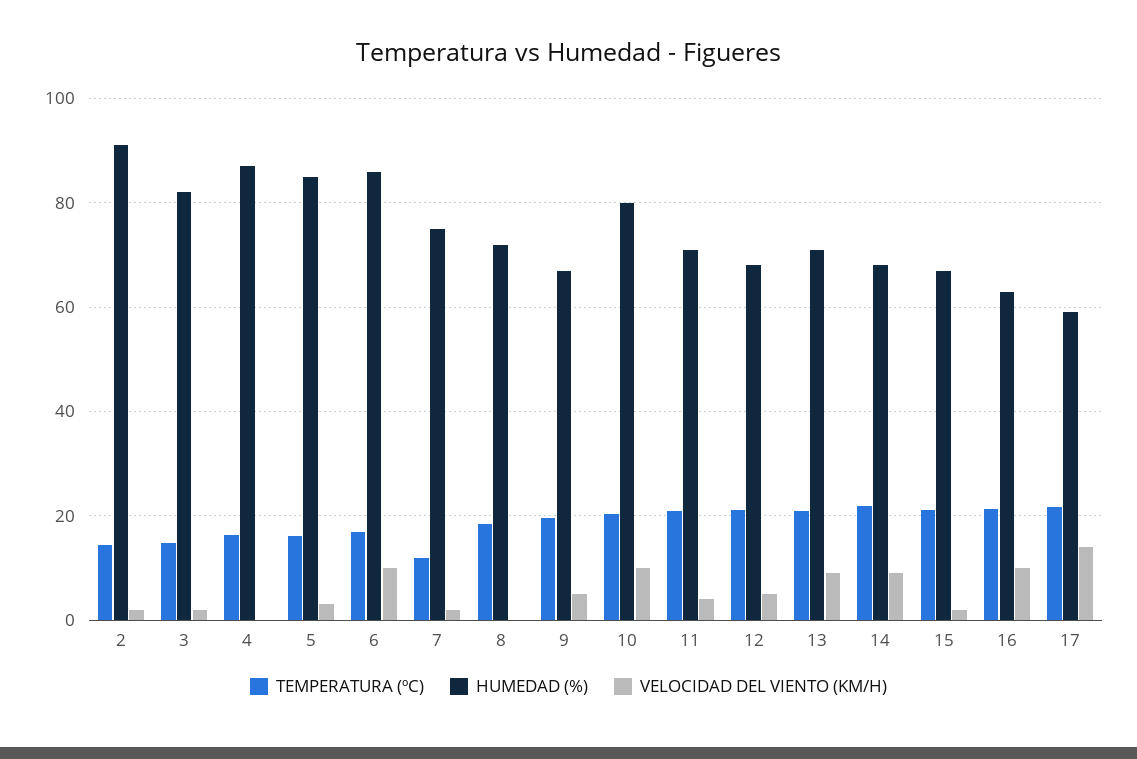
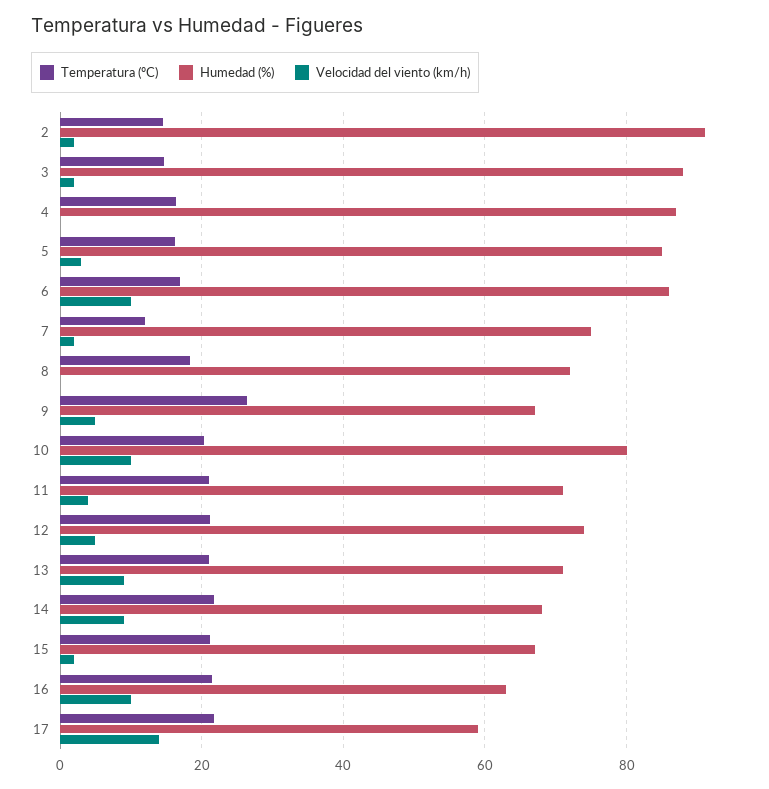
HUMEDAD (%), 3: 82 -> 88
TEMPERATURA (ºC), 9: 20 -> 26
HUMEDAD (%), 12: 68 -> 74

